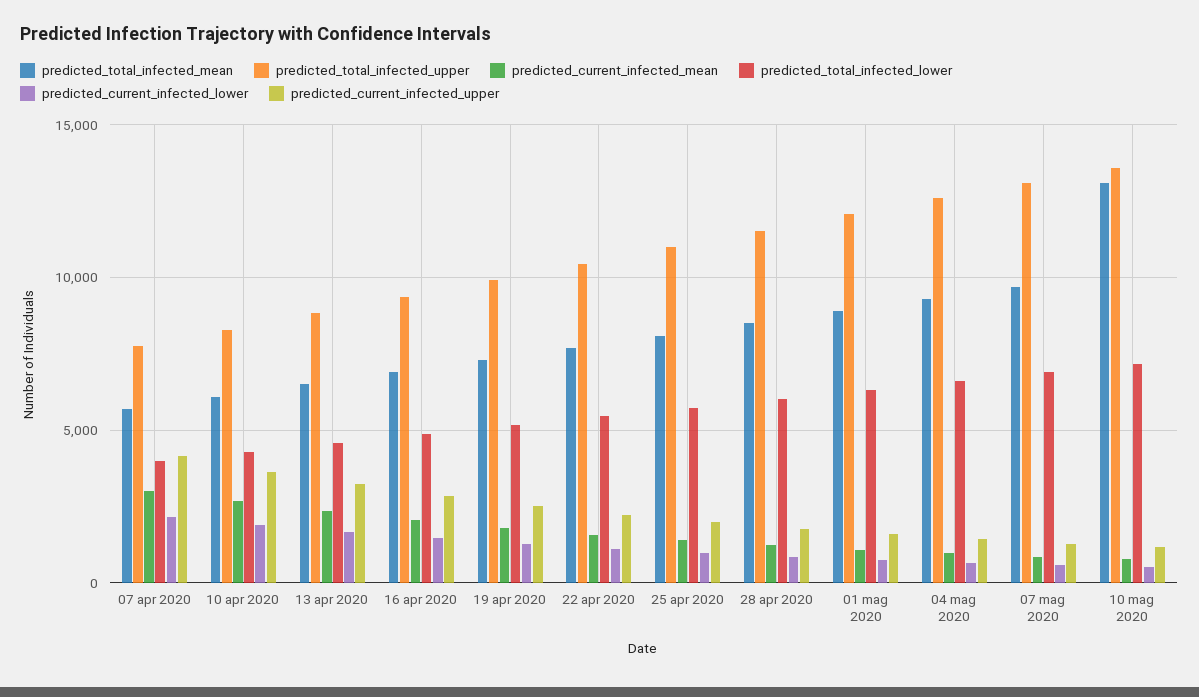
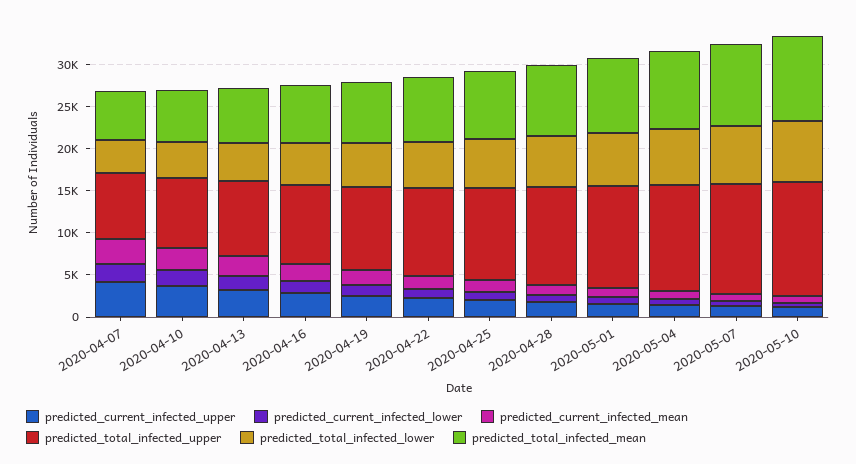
predicted_total_infected_mean, 10 mag 2020: 13000 -> 10000

